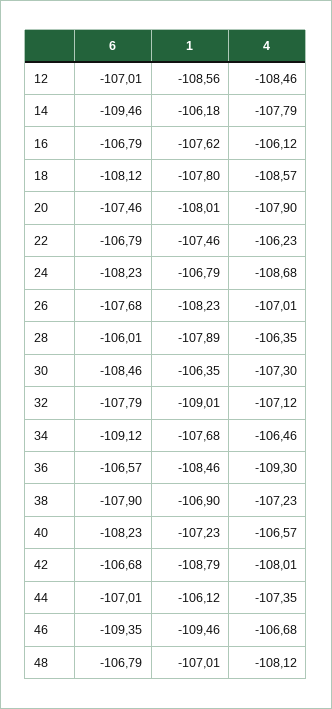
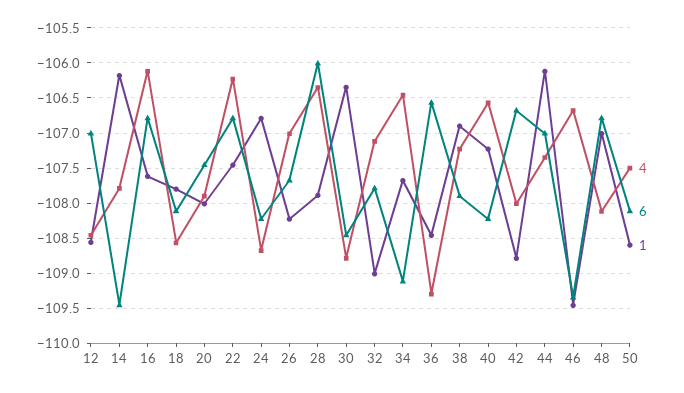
4, 30: -107.3 -> -108.8
4, 50: none -> -107.5
6, 50: none -> -108.1
1, 50: none -> -108.6

